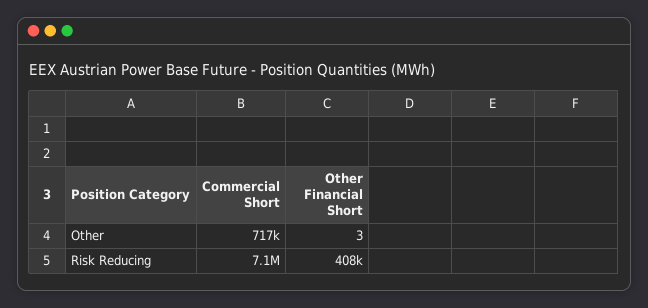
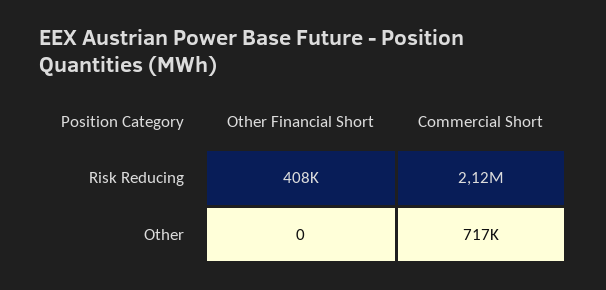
Other Financial Short, Other: 3 -> 0
Commercial Short, Risk Reducing: 7100000 -> 2120000

